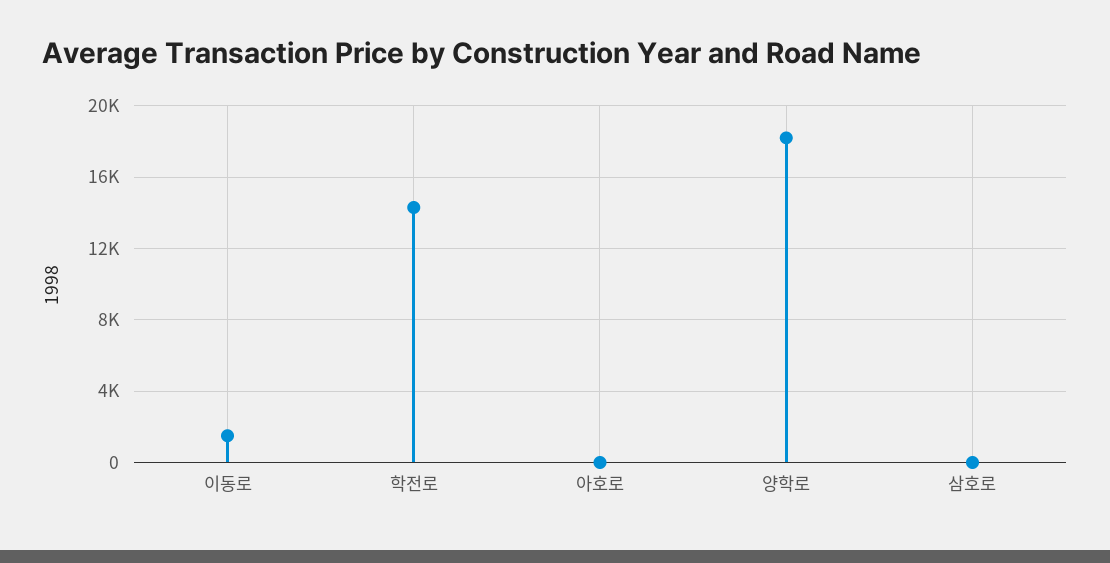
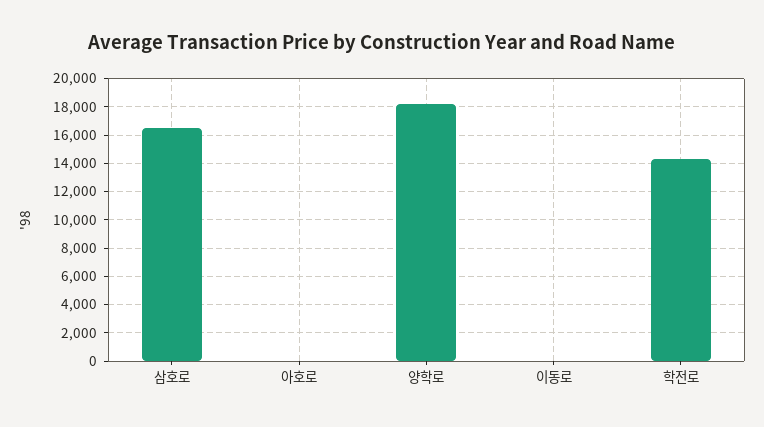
이동로: 1500 -> 0
삼호로: 0 -> 16500

